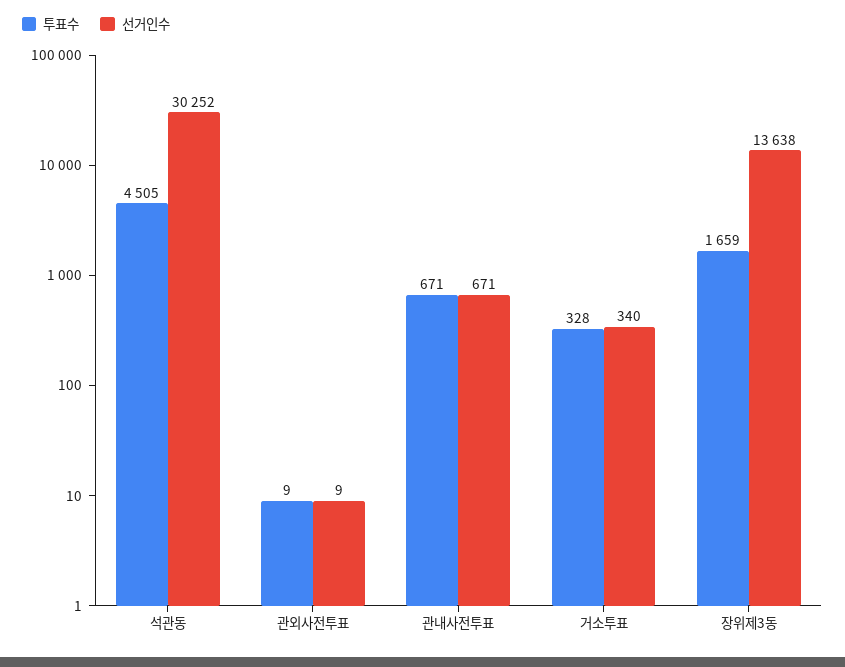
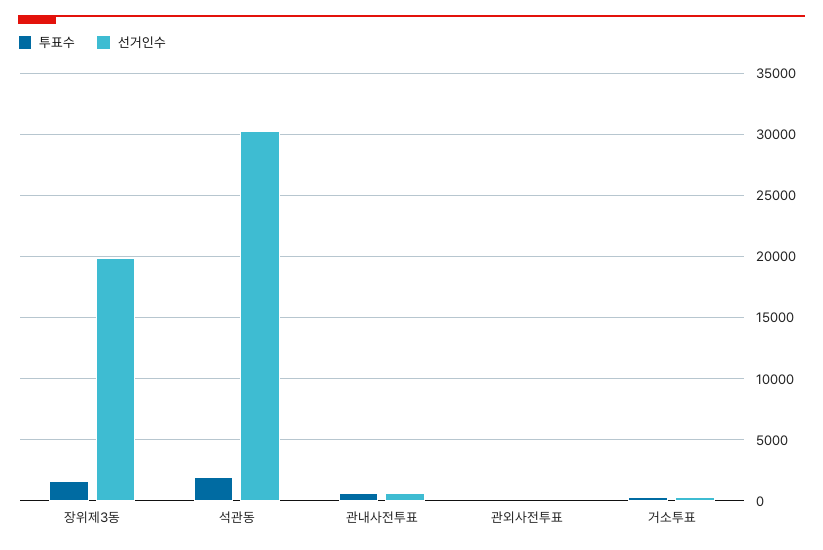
투표수, 석관동: 4505 -> 2000
선거인수, 장위제3동: 13638 -> 20000

